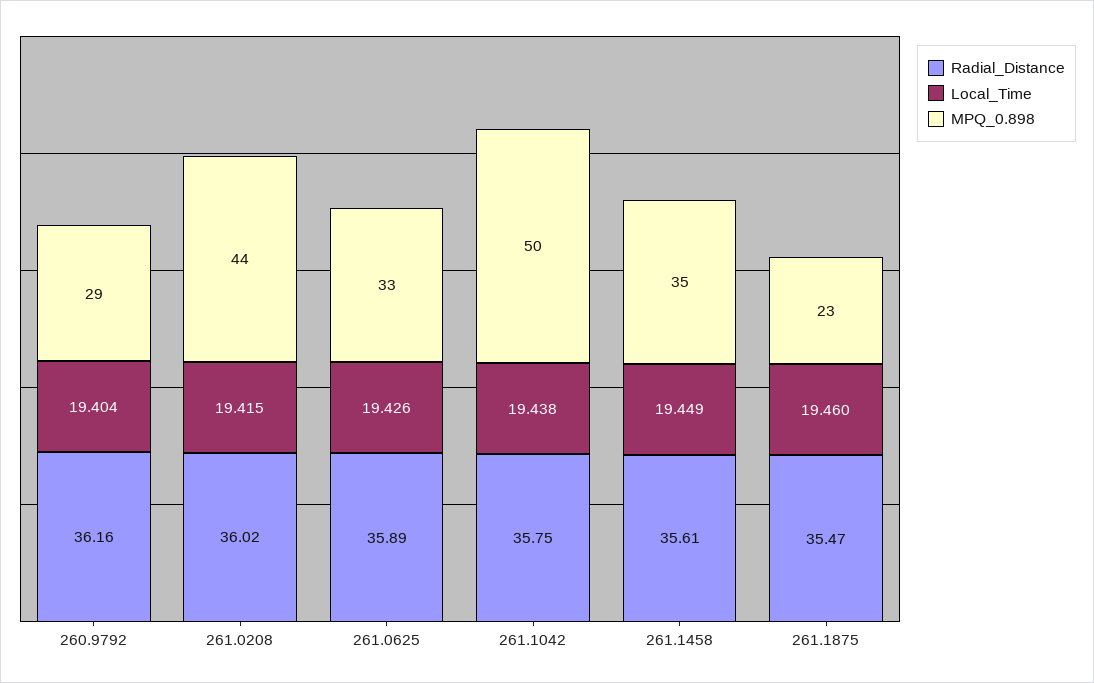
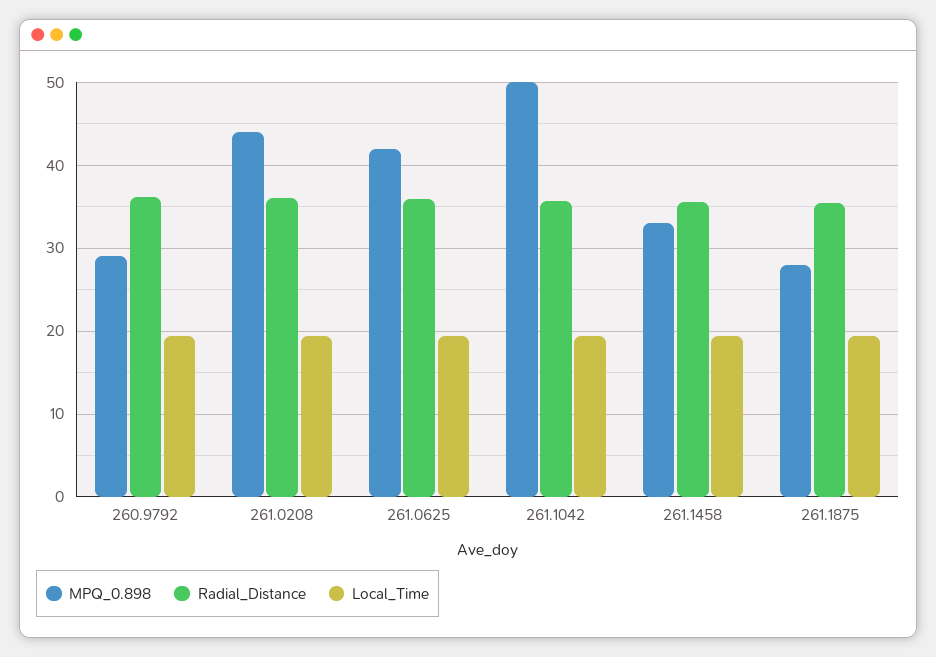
MPQ_0.898, 261.0625: 33 -> 42
MPQ_0.898, 261.1458: 35 -> 33
MPQ_0.898, 261.1875: 23 -> 28

